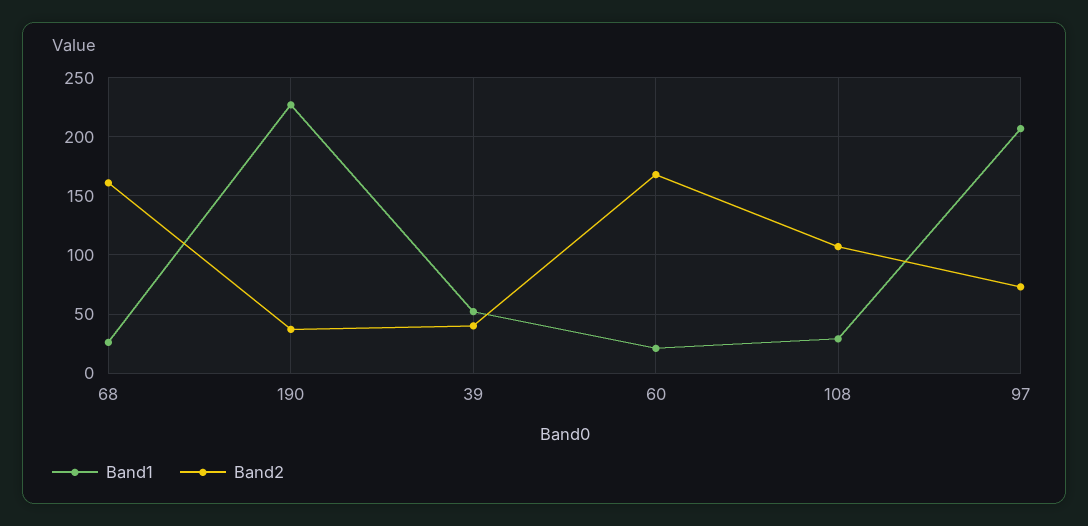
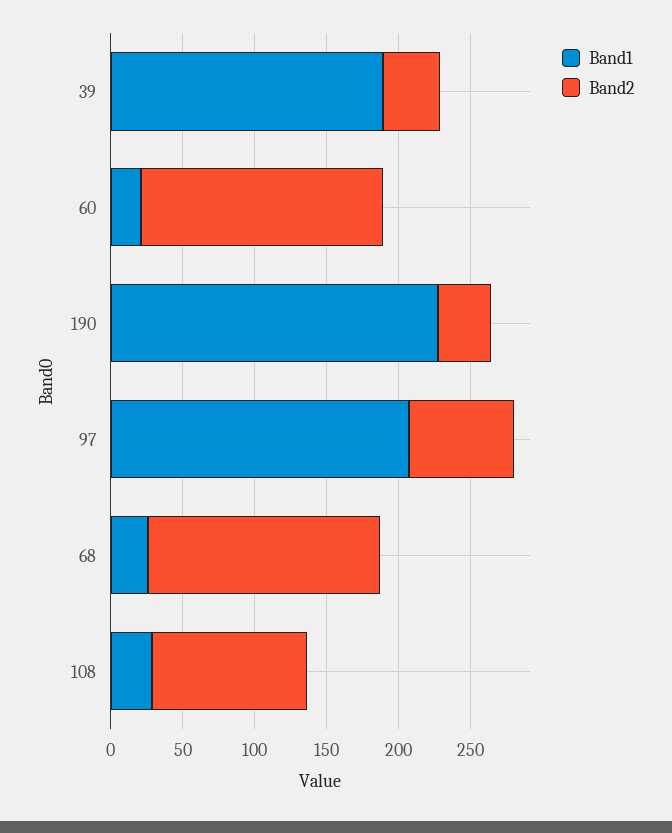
Band1, 39: 50 -> 190

